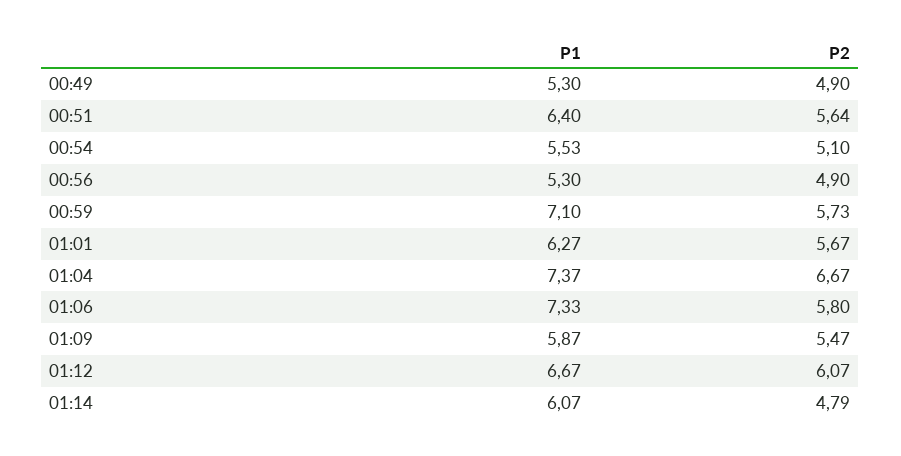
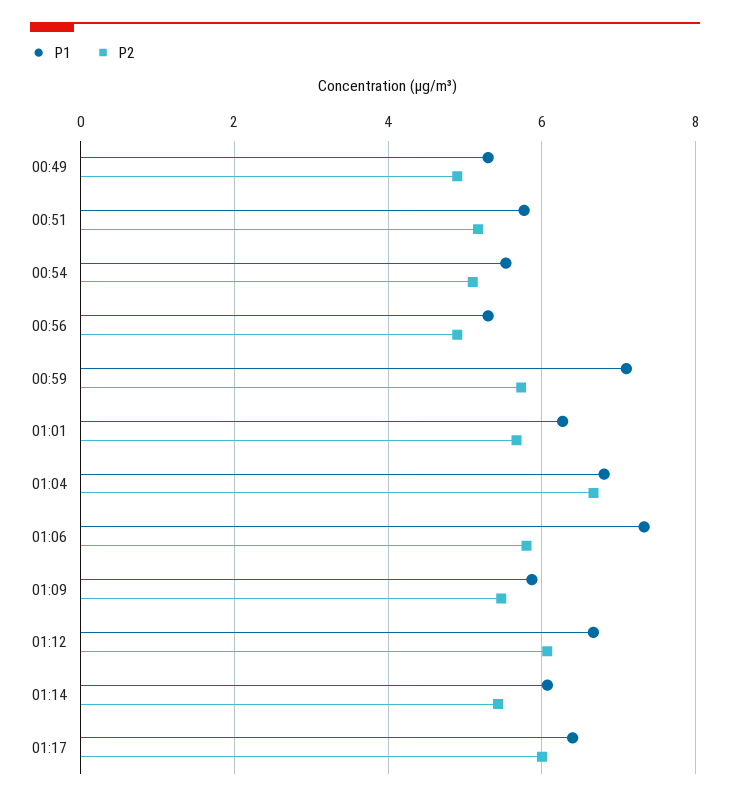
P1, 00:51: 6.4 -> 5.8
P2, 00:51: 5.64 -> 5.2
P1, 01:04: 7.37 -> 6.8
P2, 01:14: 4.79 -> 5.4
P1, 01:17: none -> 6.4
P2, 01:17: none -> 6

